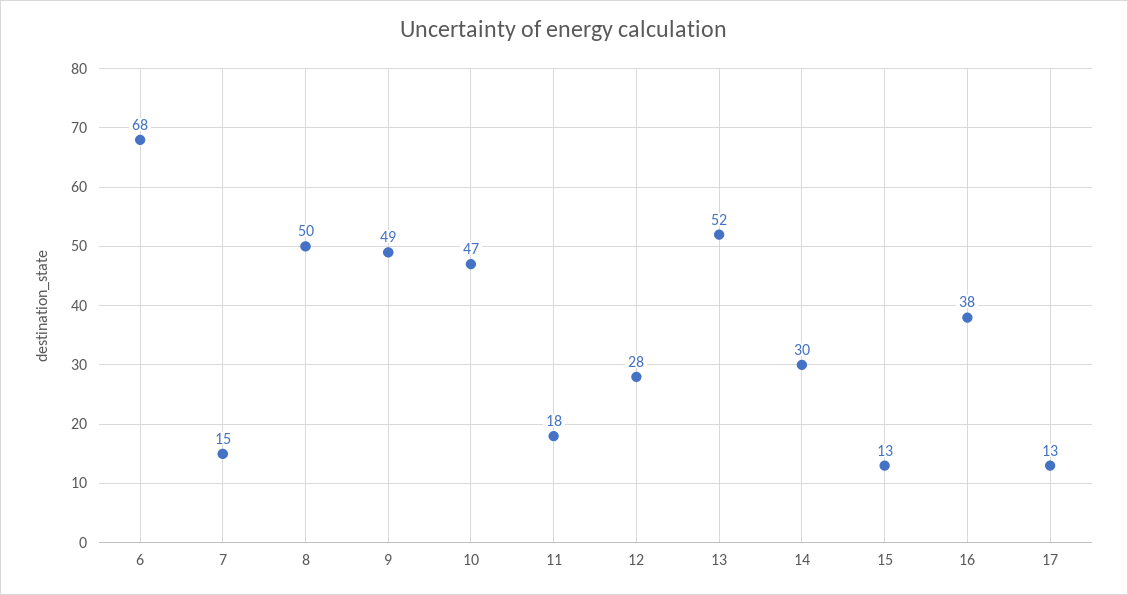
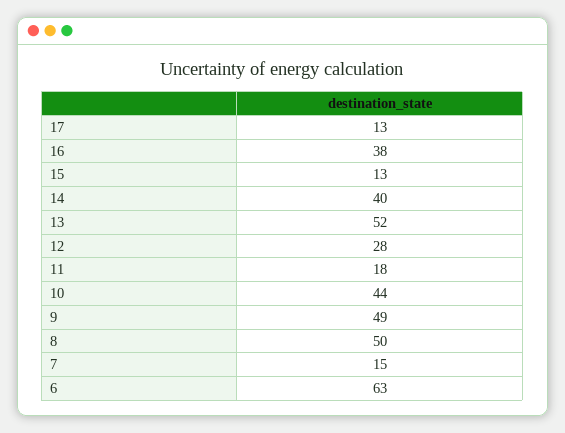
6: 68 -> 63
10: 47 -> 44
14: 30 -> 40

